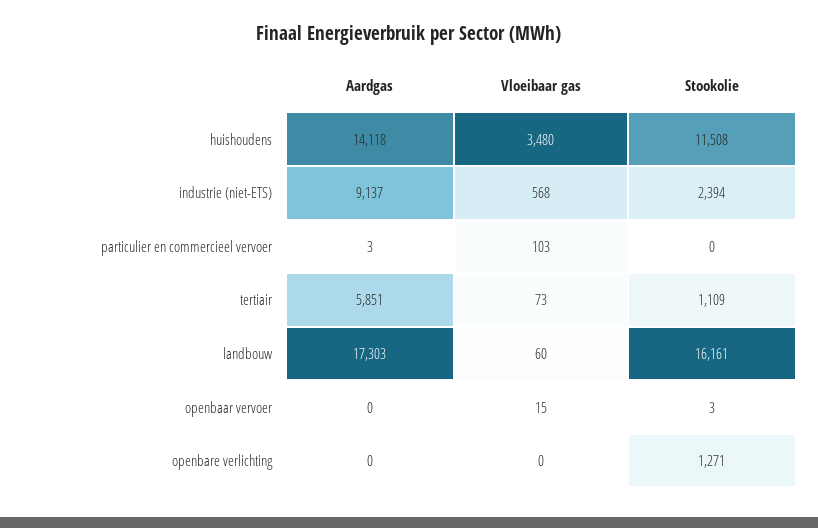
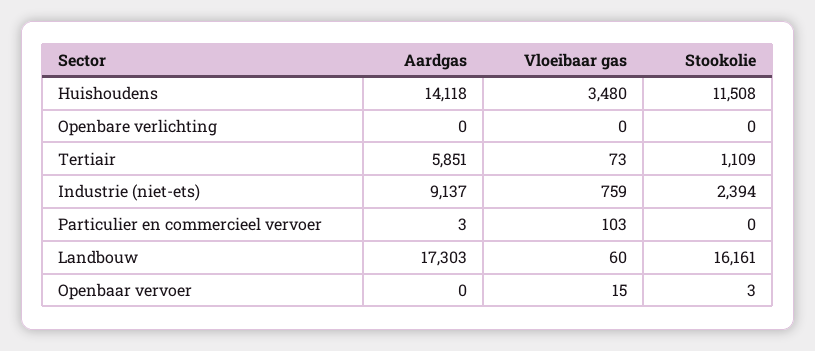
Vloeibaar gas, industrie (niet-ETS): 568 -> 759
Stookolie, openbare verlichting: 1271 -> 0

